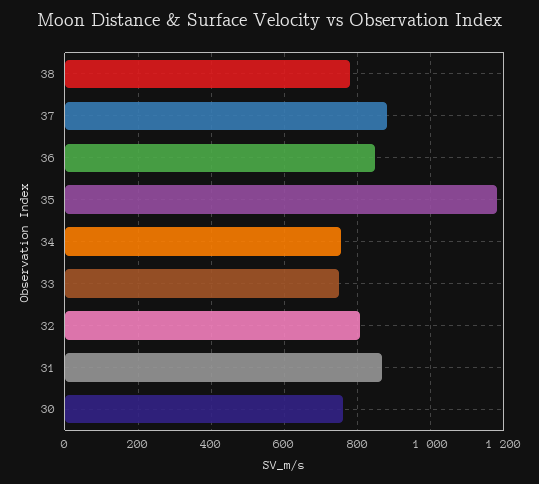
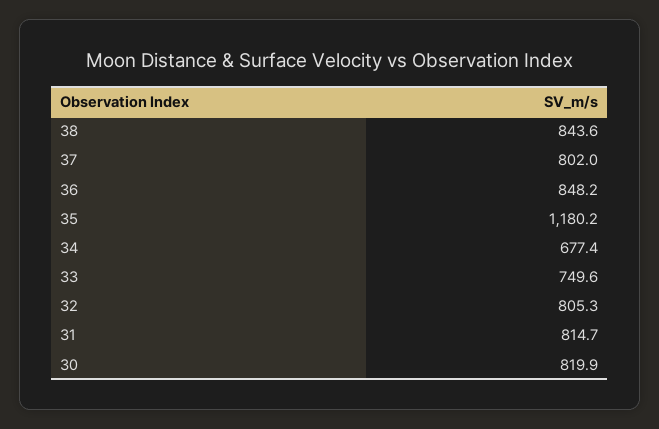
38: 780 -> 843.6
37: 880 -> 802
34: 760 -> 677.4
31: 860 -> 814.7
30: 760 -> 819.9

